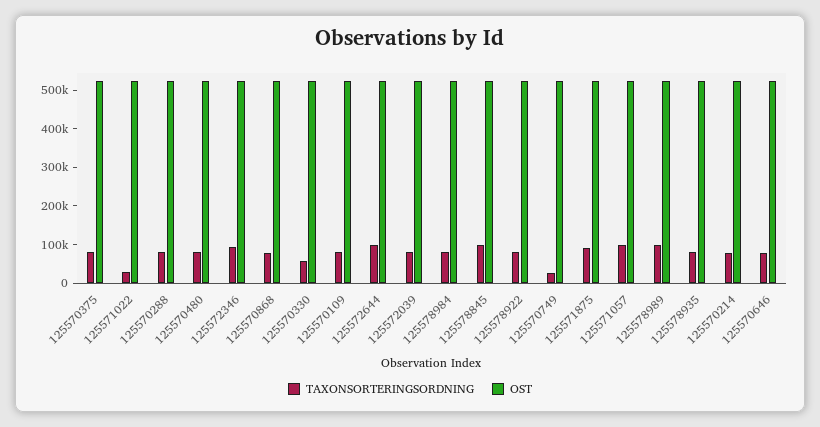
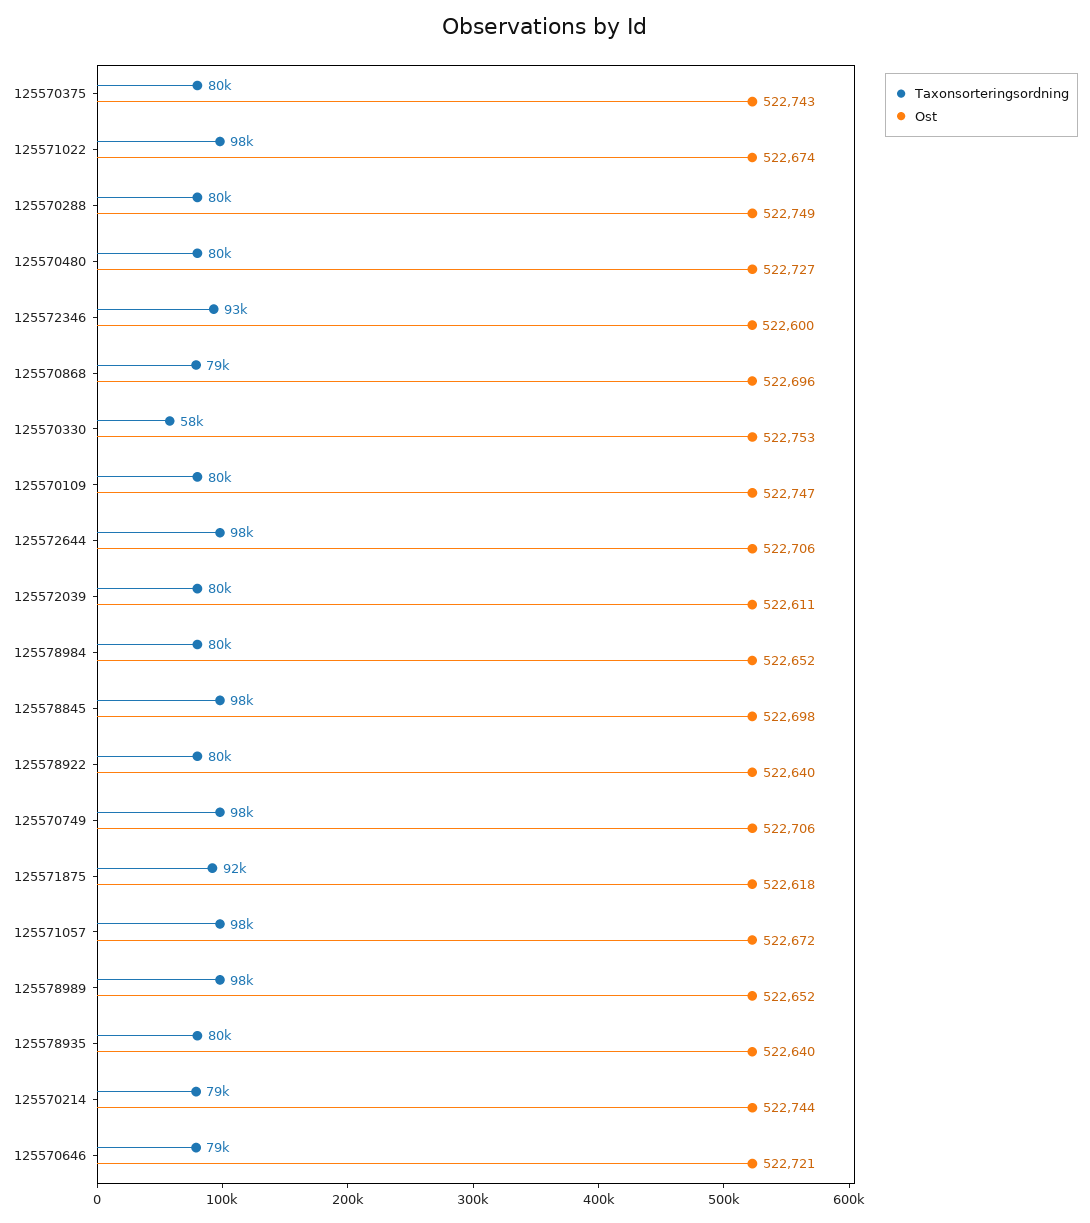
TAXONSORTERINGSORDNING, 125571022: 25000 -> 98000
TAXONSORTERINGSORDNING, 125570749: 25000 -> 98000

